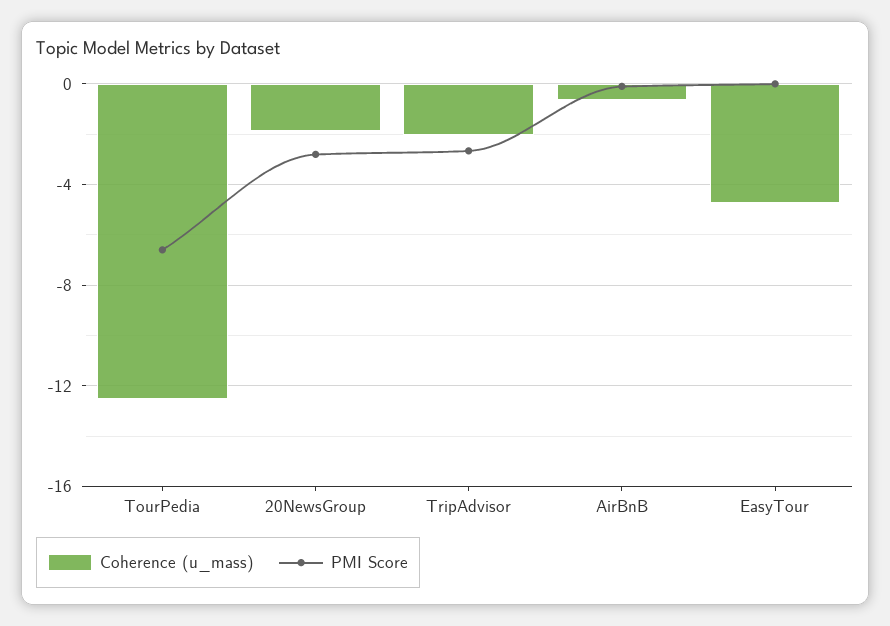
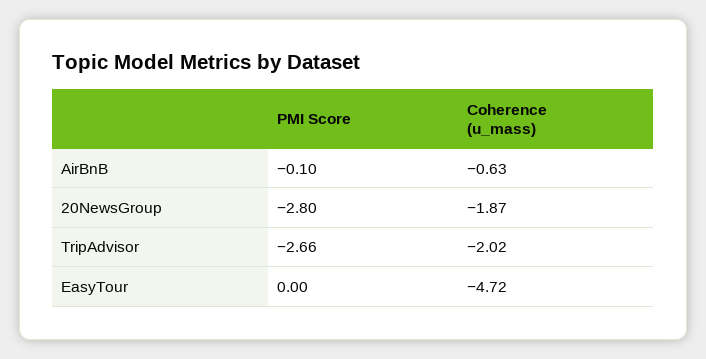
Coherence (u_mass), TourPedia: -12.5 -> none
PMI Score, TourPedia: -6.5 -> none

